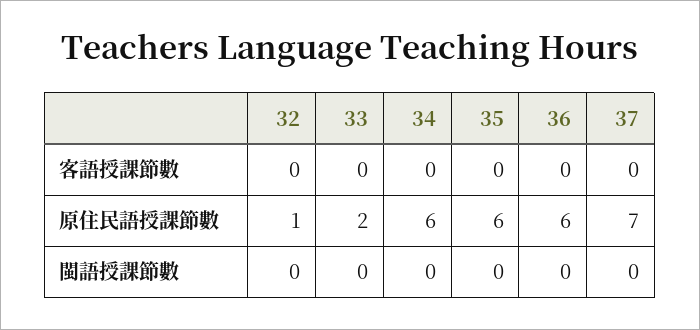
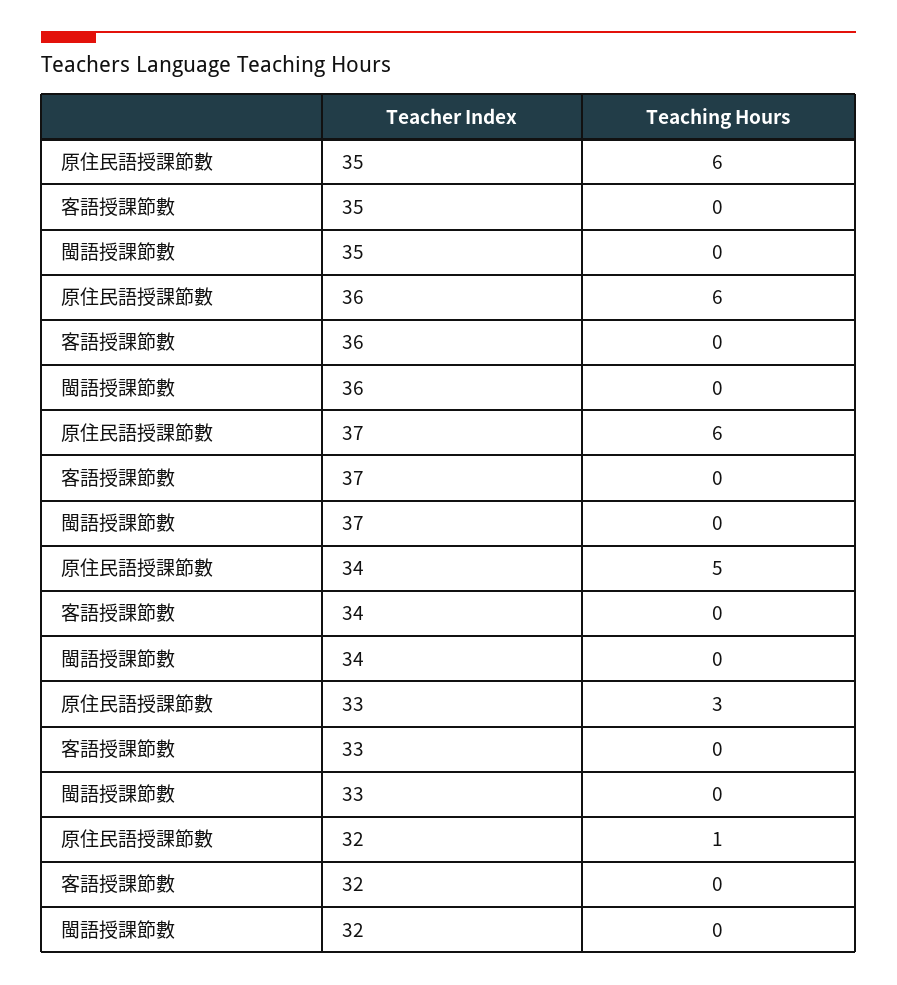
33, 原住民語授課節數: 2 -> 3
34, 原住民語授課節數: 6 -> 5
37, 原住民語授課節數: 7 -> 6

